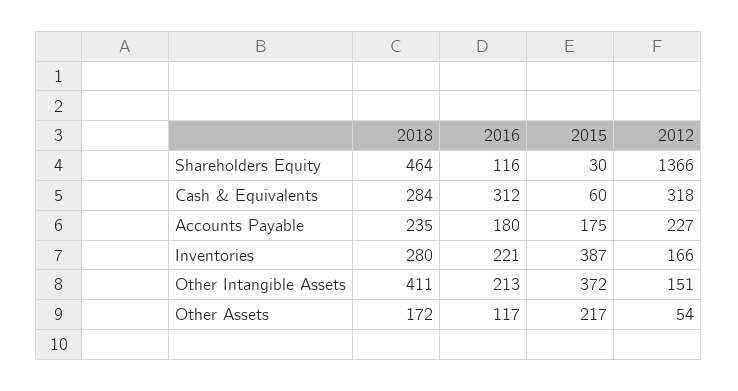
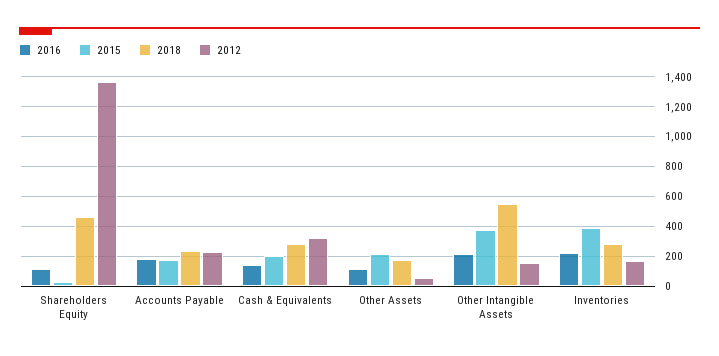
2016, Cash & Equivalents: 312 -> 150
2015, Cash & Equivalents: 60 -> 200
2018, Other Intangible Assets: 411 -> 550

